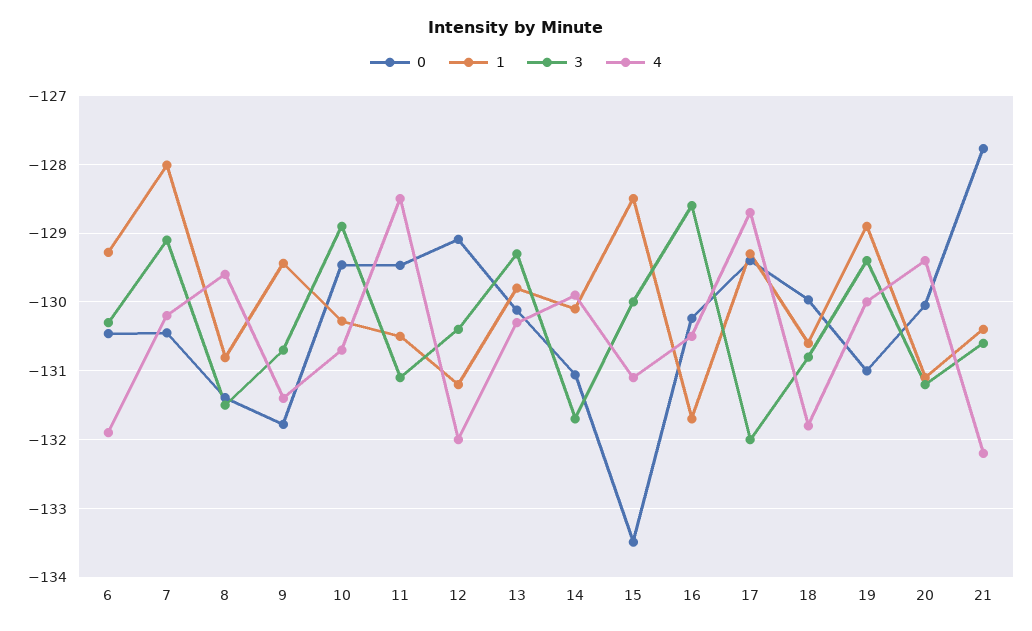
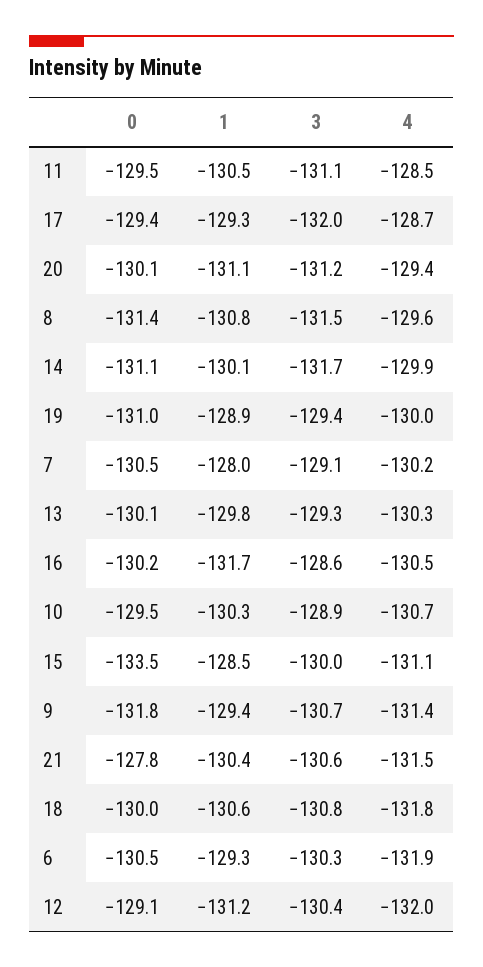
4, 21: -132.2 -> -131.5

